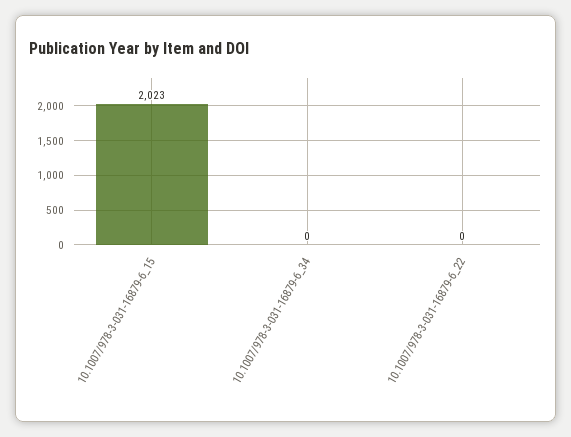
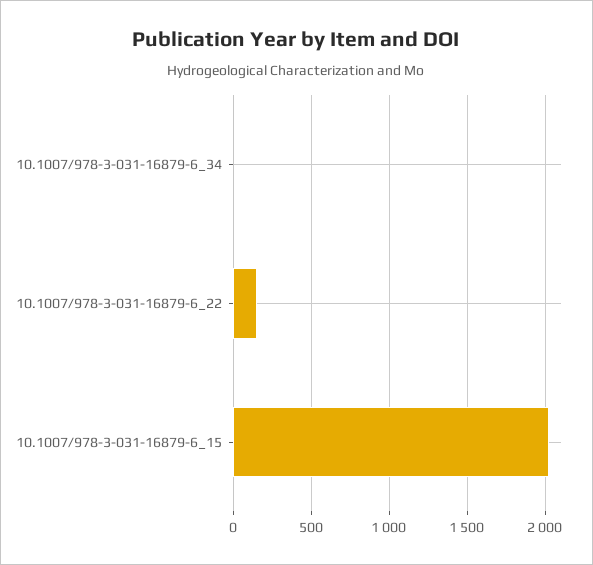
10.1007/978-3-031-16879-6_22: 0 -> 150

